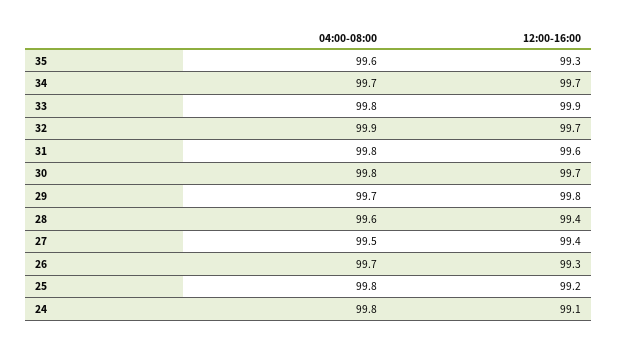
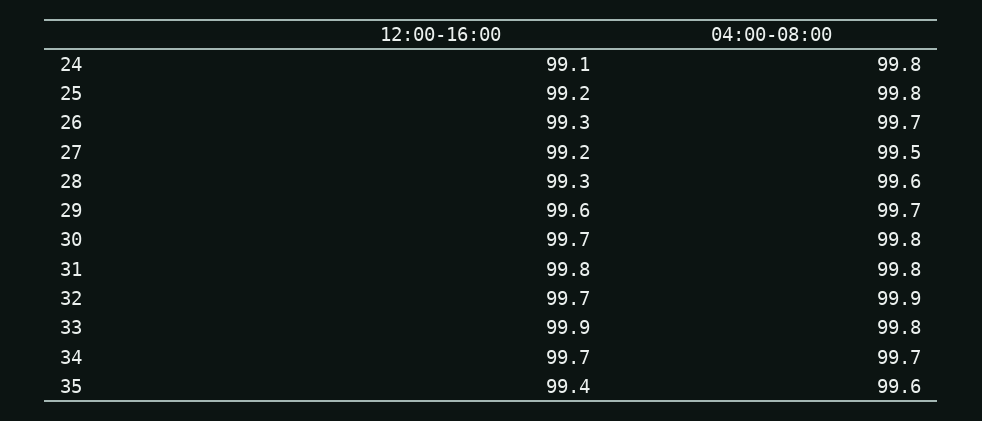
12:00-16:00, 35: 99.3 -> 99.4
12:00-16:00, 31: 99.6 -> 99.8
12:00-16:00, 29: 99.8 -> 99.6
12:00-16:00, 28: 99.4 -> 99.3
12:00-16:00, 27: 99.4 -> 99.2

